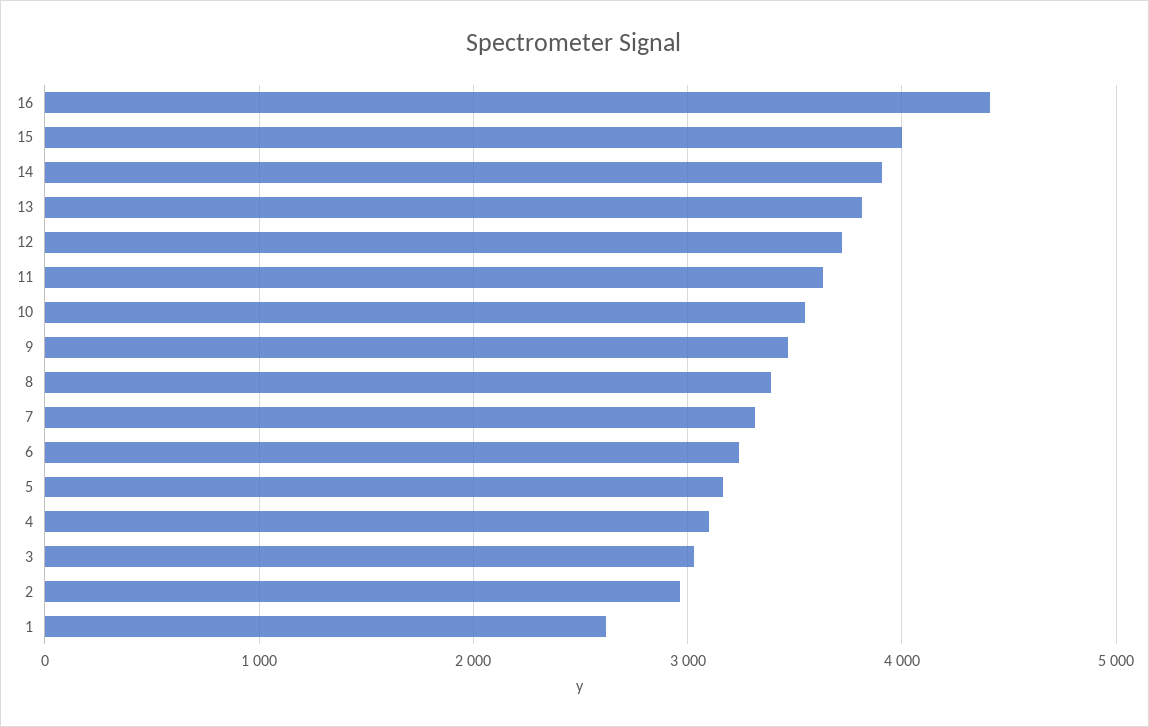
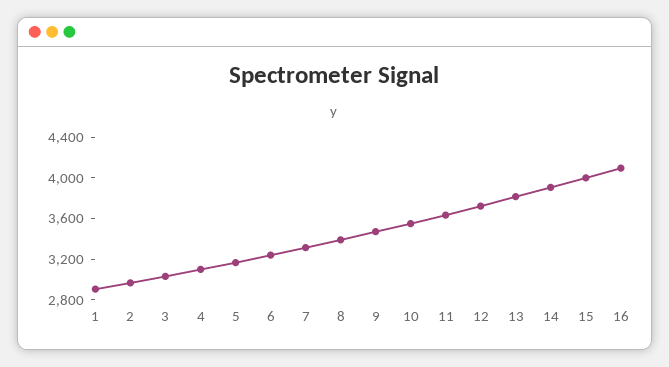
16: 4400 -> 4100
1: 2600 -> 2900

